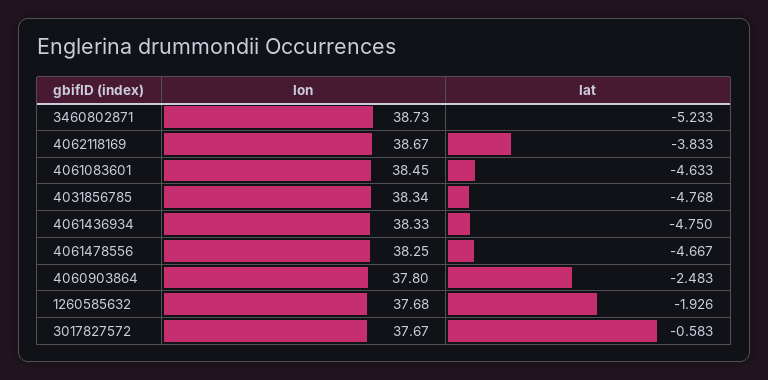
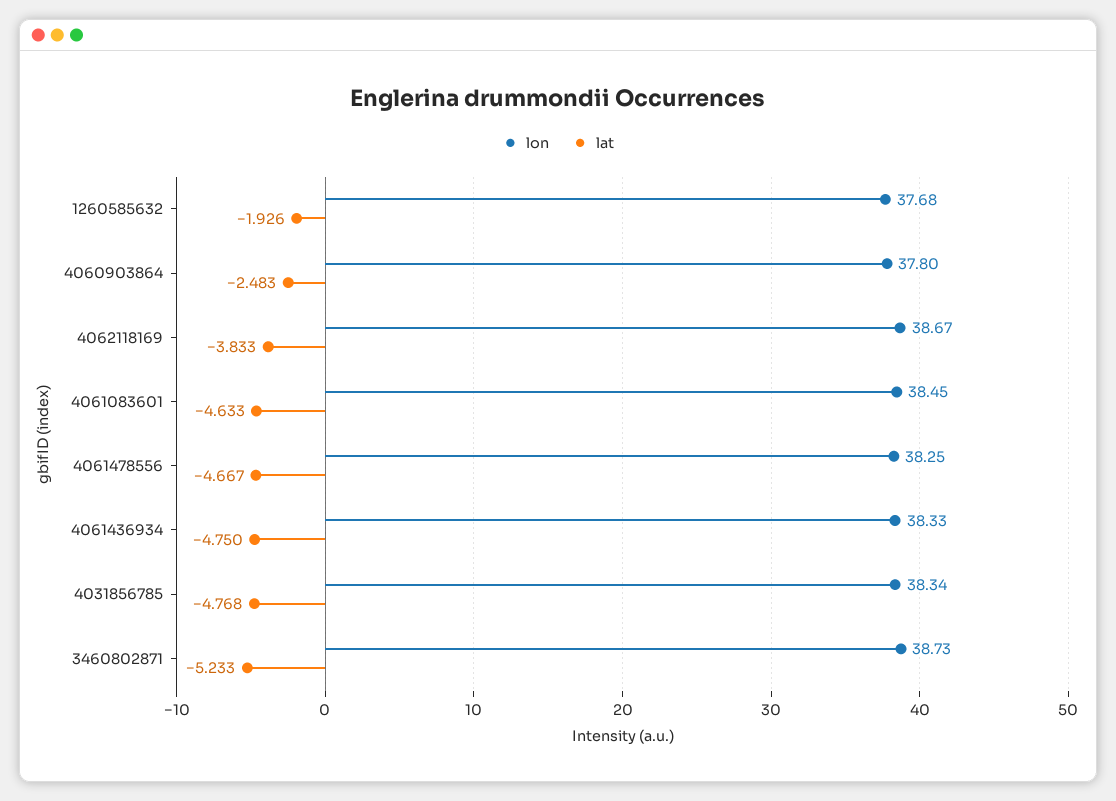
lon, 3017827572: 37.67 -> none
lat, 3017827572: -0.583 -> none

